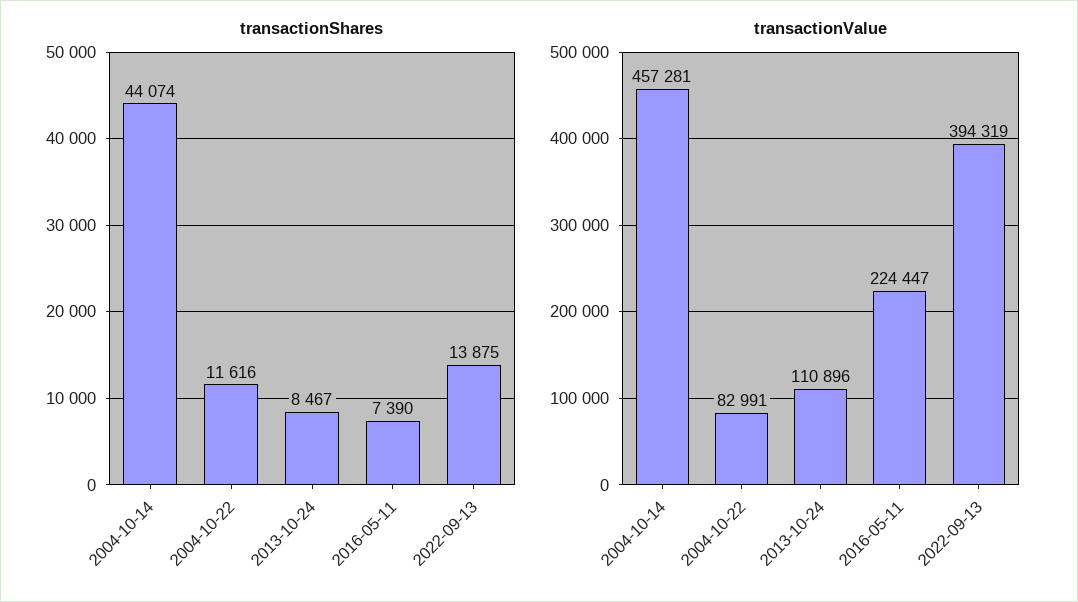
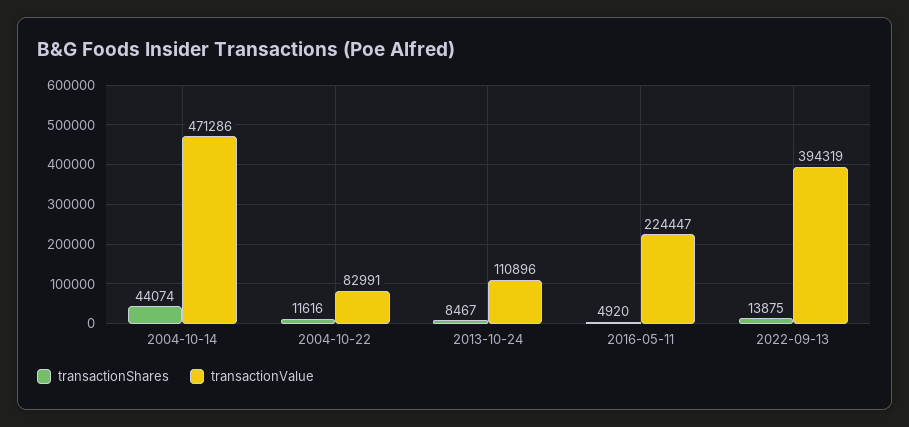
transactionShares, 2016-05-11: 7390 -> 4920
transactionValue, 2004-10-14: 457281 -> 471286

